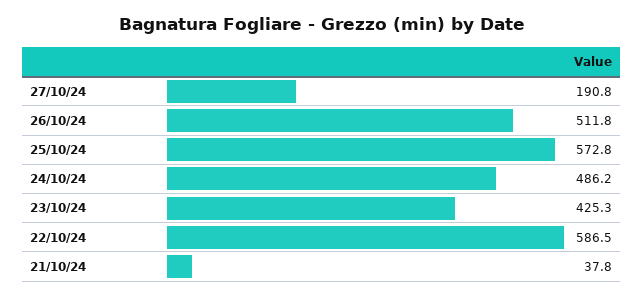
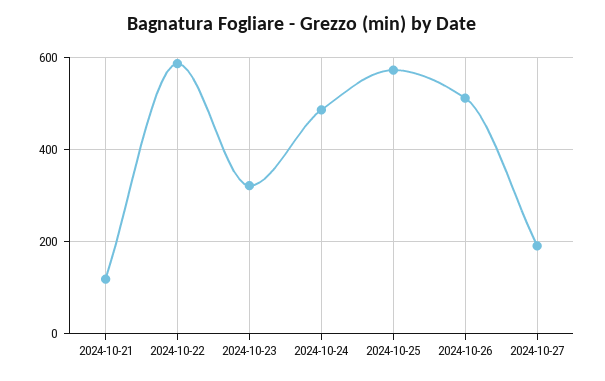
23/10/24: 425.3 -> 320
21/10/24: 37.8 -> 120

